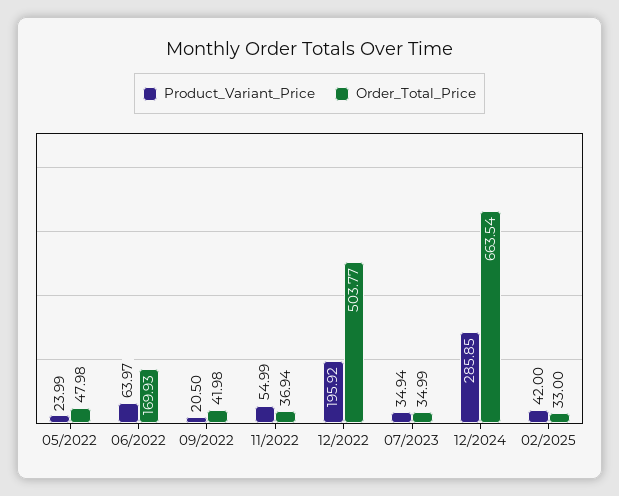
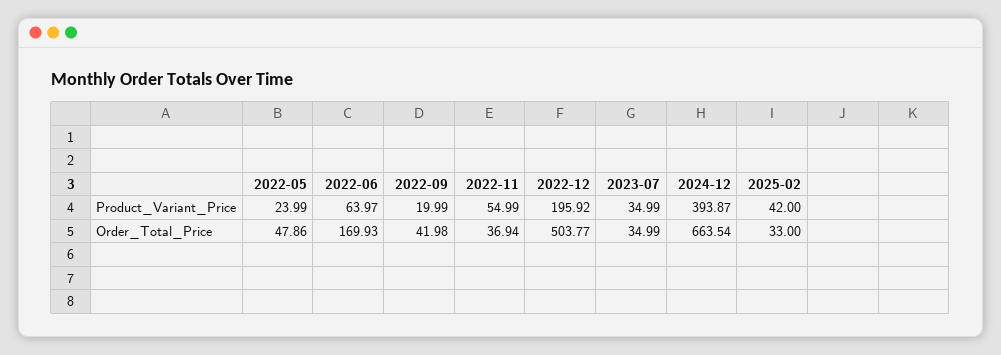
Order_Total_Price, 05/2022: 47.98 -> 47.86
Product_Variant_Price, 09/2022: 20.5 -> 19.99
Product_Variant_Price, 07/2023: 34.94 -> 34.99
Product_Variant_Price, 12/2024: 285.85 -> 393.87

